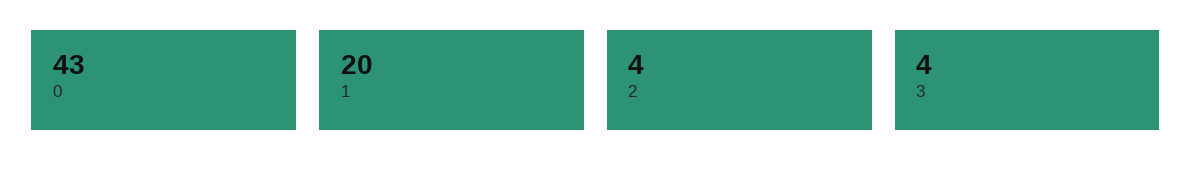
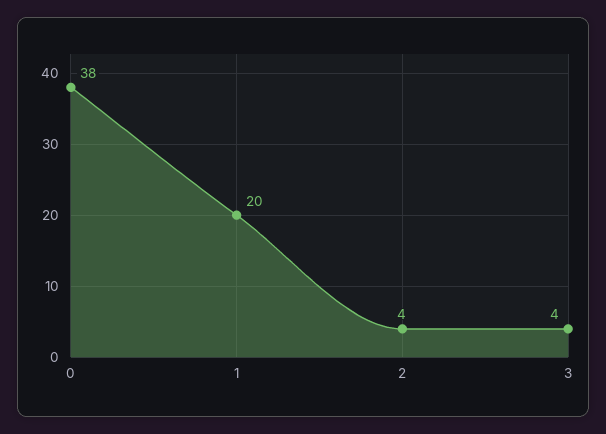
0: 43 -> 38

